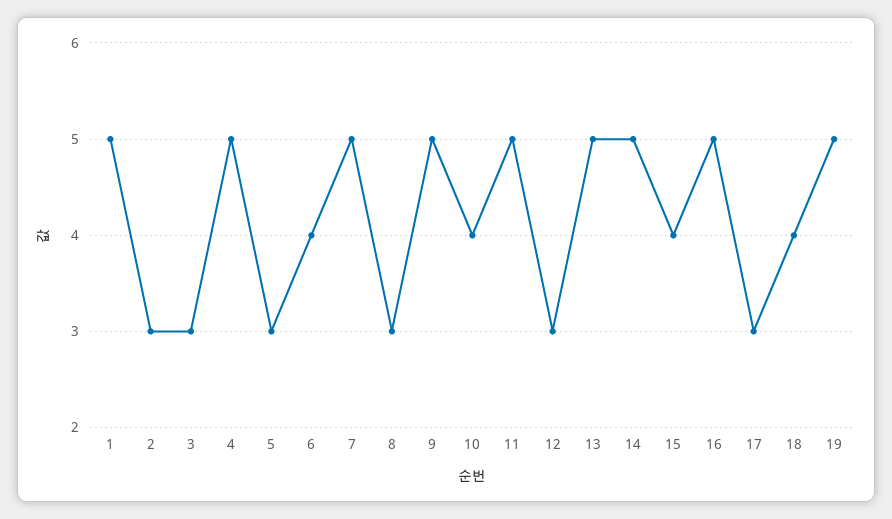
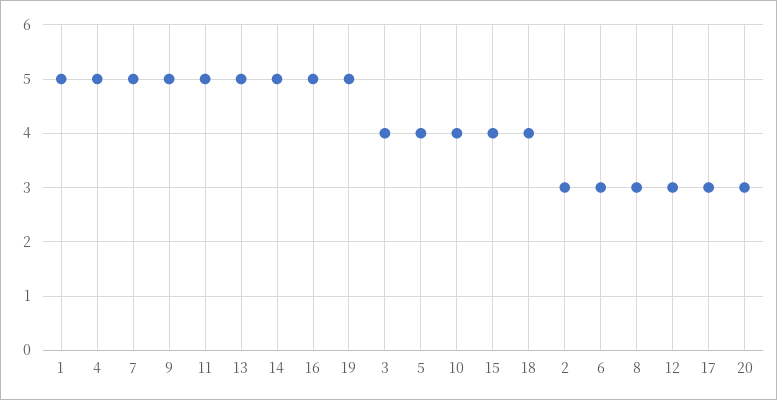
3: 3 -> 4
5: 3 -> 4
6: 4 -> 3
20: none -> 3

